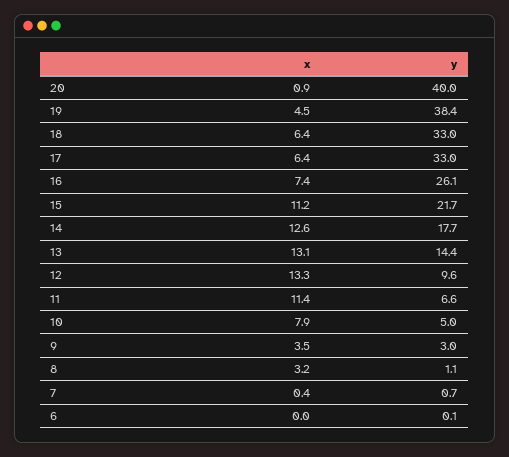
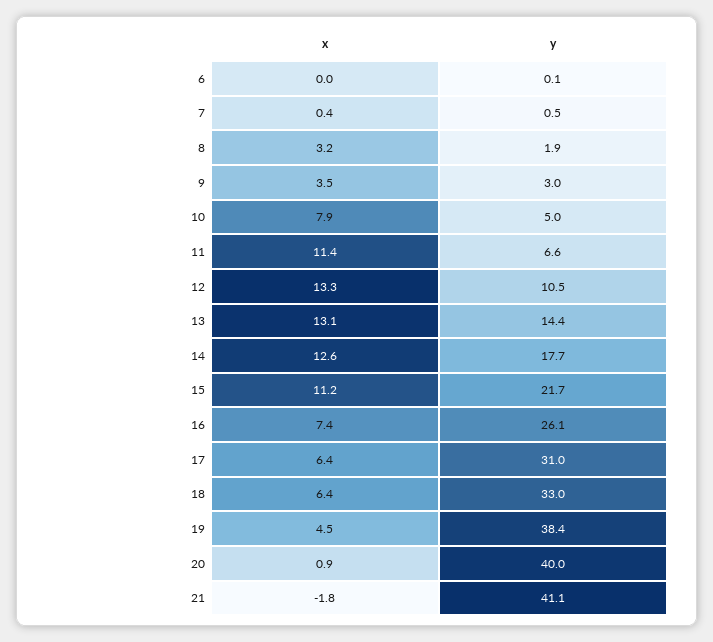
y, 17: 33 -> 31
y, 12: 9.6 -> 10.5
y, 8: 1.1 -> 1.9
y, 7: 0.7 -> 0.5
x, 21: none -> -1.8
y, 21: none -> 41.1

